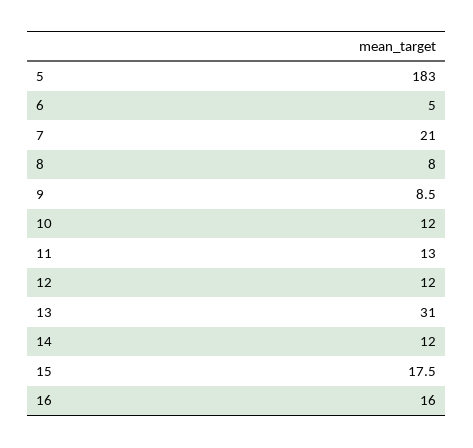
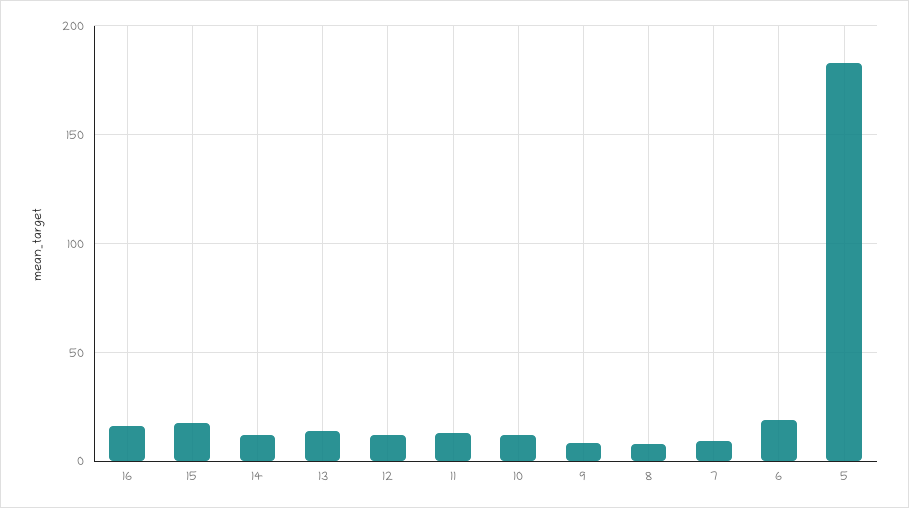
6: 5 -> 20
7: 21 -> 10
13: 31 -> 15

